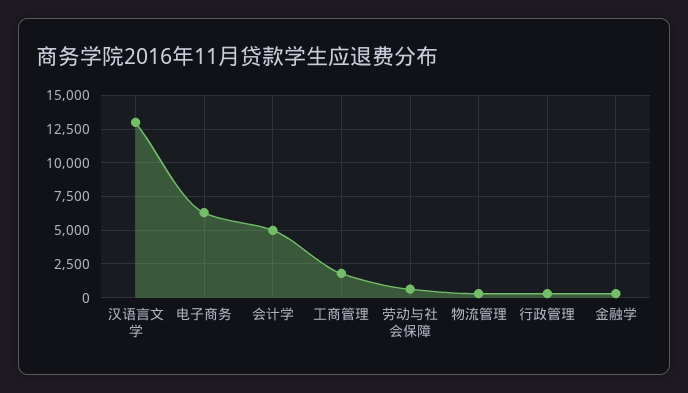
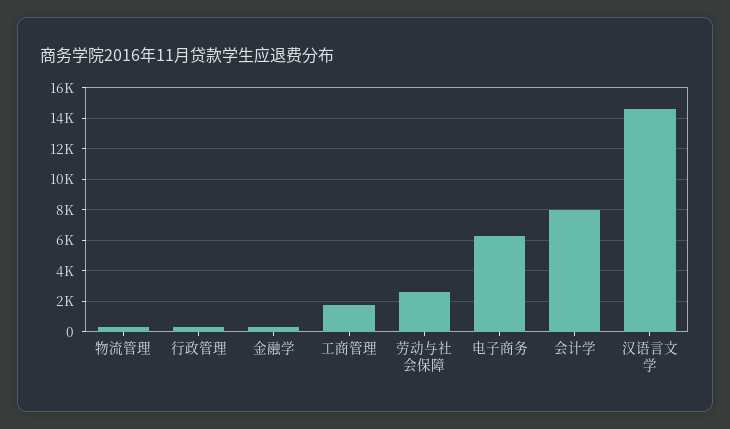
汉语言文学: 13000 -> 14500
会计学: 5000 -> 8000
劳动与社会保障: 500 -> 2500

